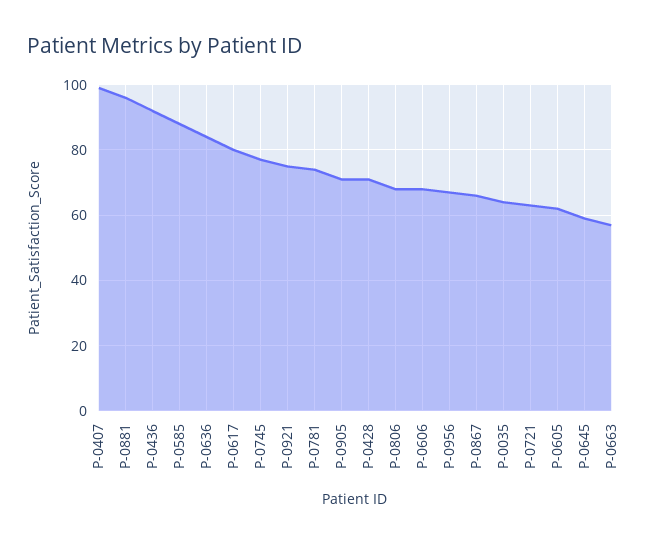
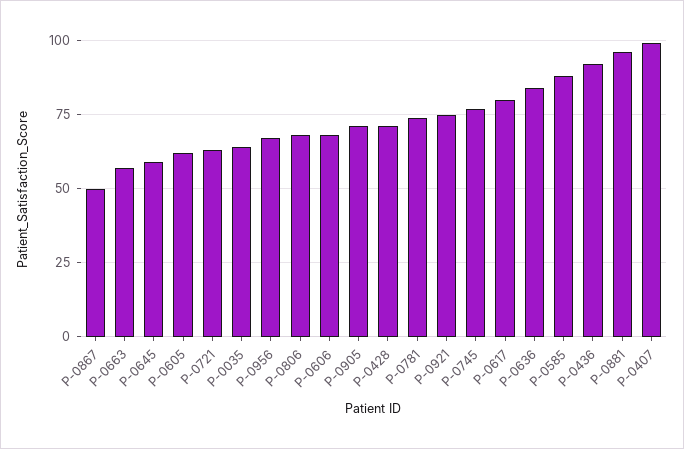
P-0867: 65 -> 50

